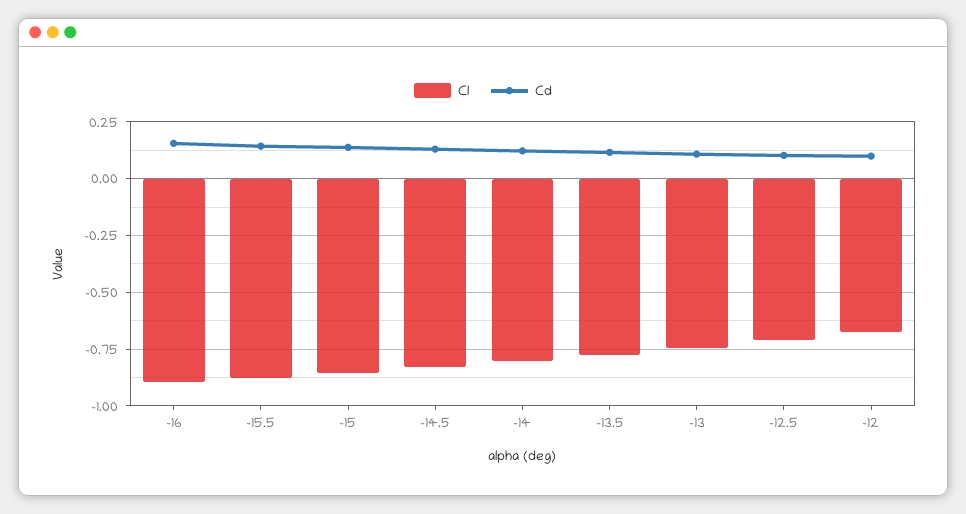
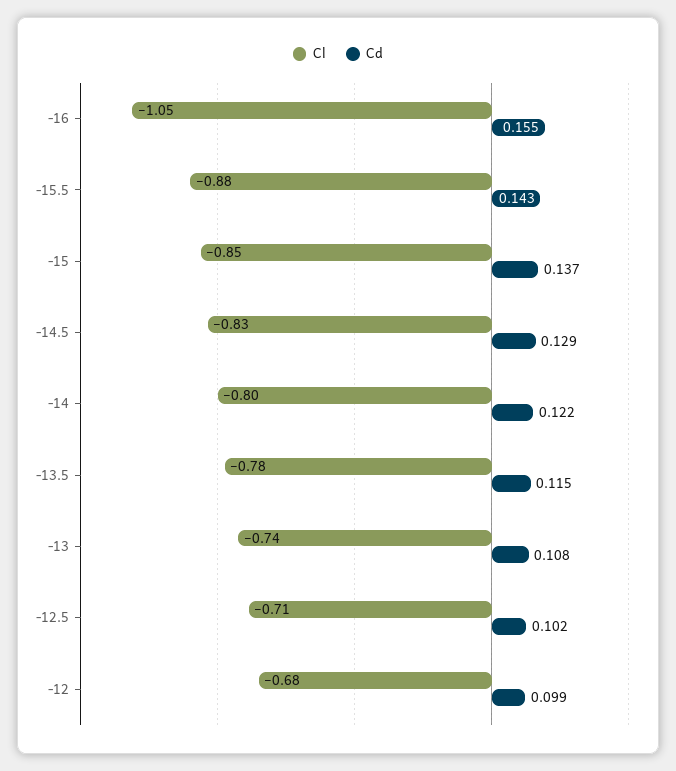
Cl, -16: -0.9 -> -1.05

